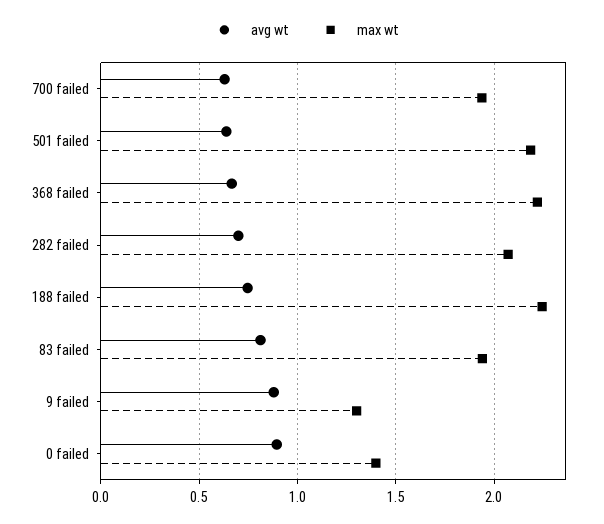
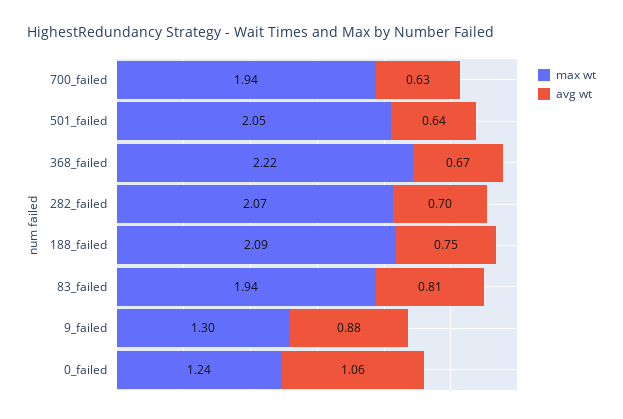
max wt, 501 failed: 2.2 -> 2.05
max wt, 188 failed: 2.25 -> 2.09
avg wt, 0 failed: 0.9 -> 1.06
max wt, 0 failed: 1.4 -> 1.24

